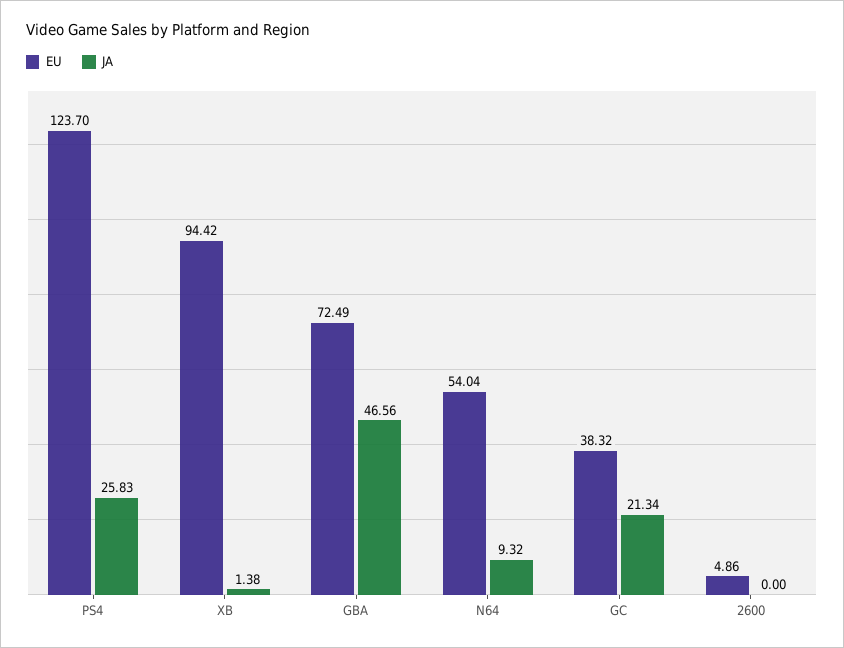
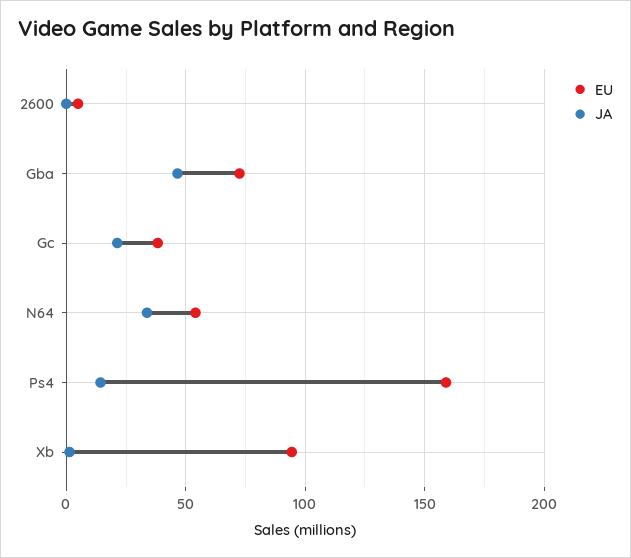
EU, PS4: 123.7 -> 160
JA, PS4: 25.83 -> 15
JA, N64: 9.32 -> 35

